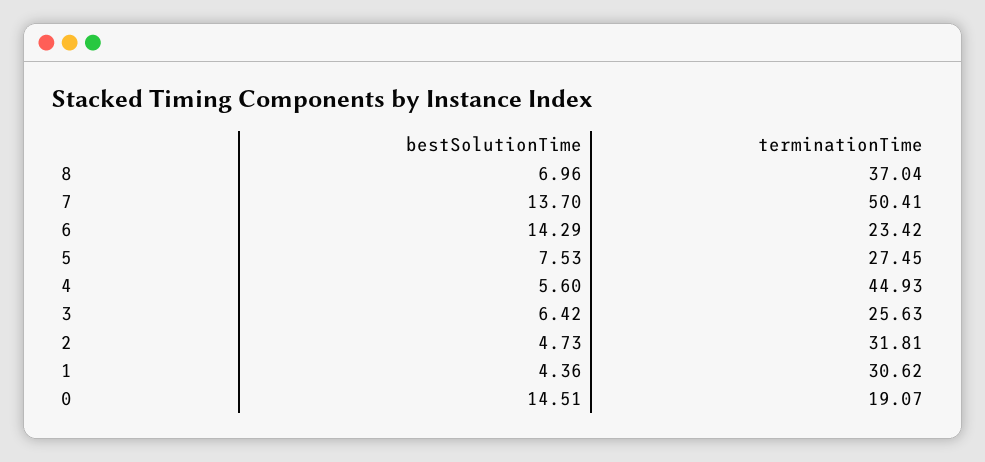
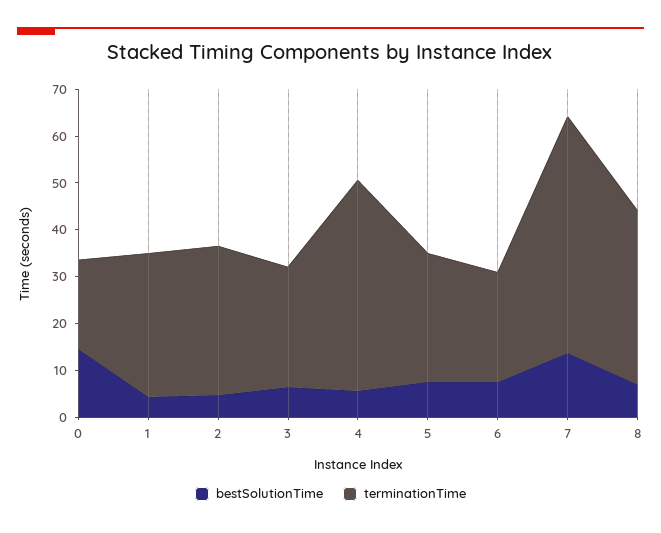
bestSolutionTime, 6: 14.29 -> 8

